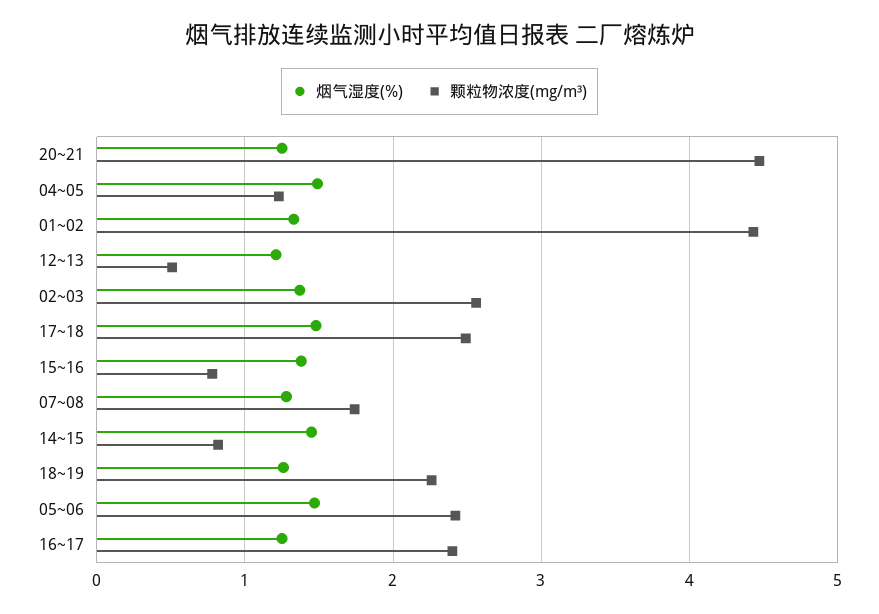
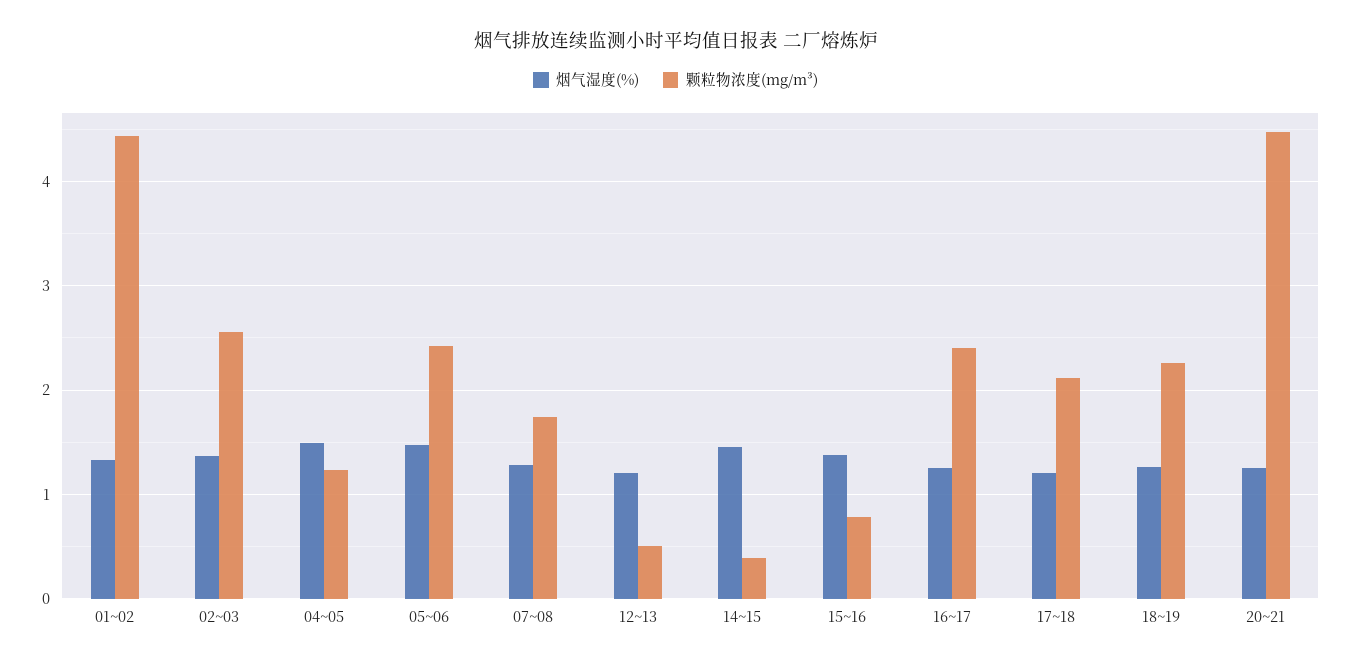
烟气湿度(%), 17~18: 1.5 -> 1.2
颗粒物浓度(mg/m³), 17~18: 2.5 -> 2.1
颗粒物浓度(mg/m³), 14~15: 0.8 -> 0.4

